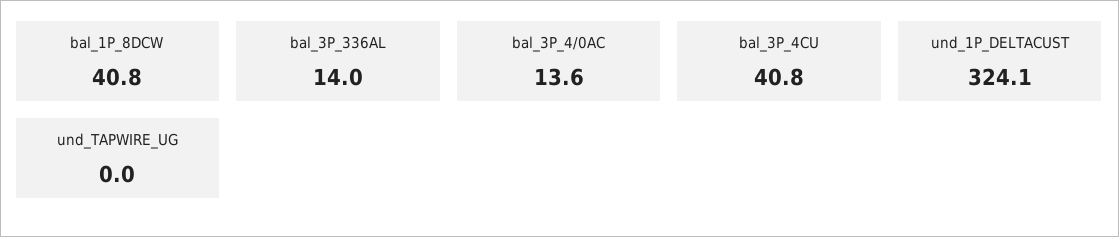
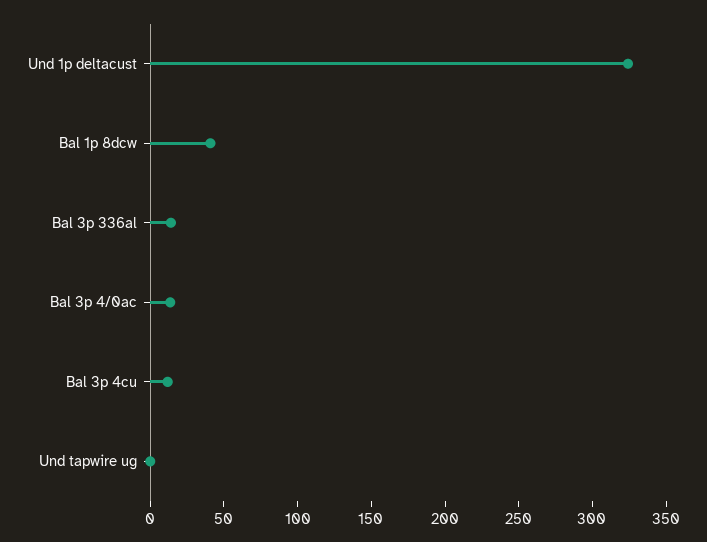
bal_3P_4CU: 40.8 -> 10

